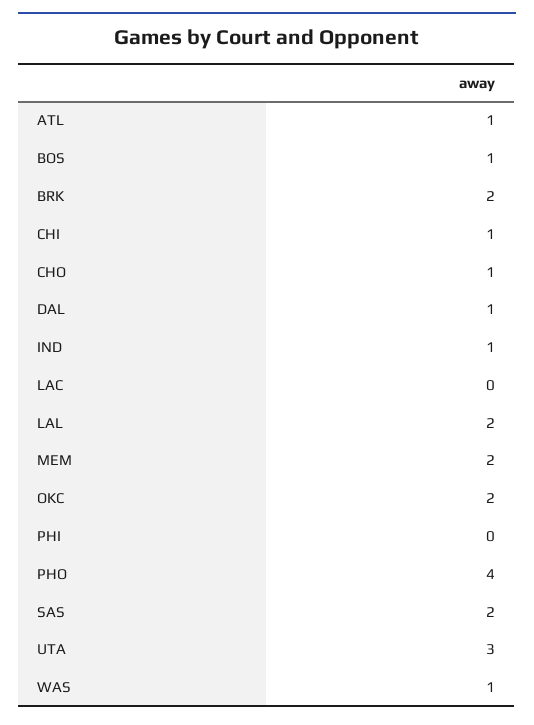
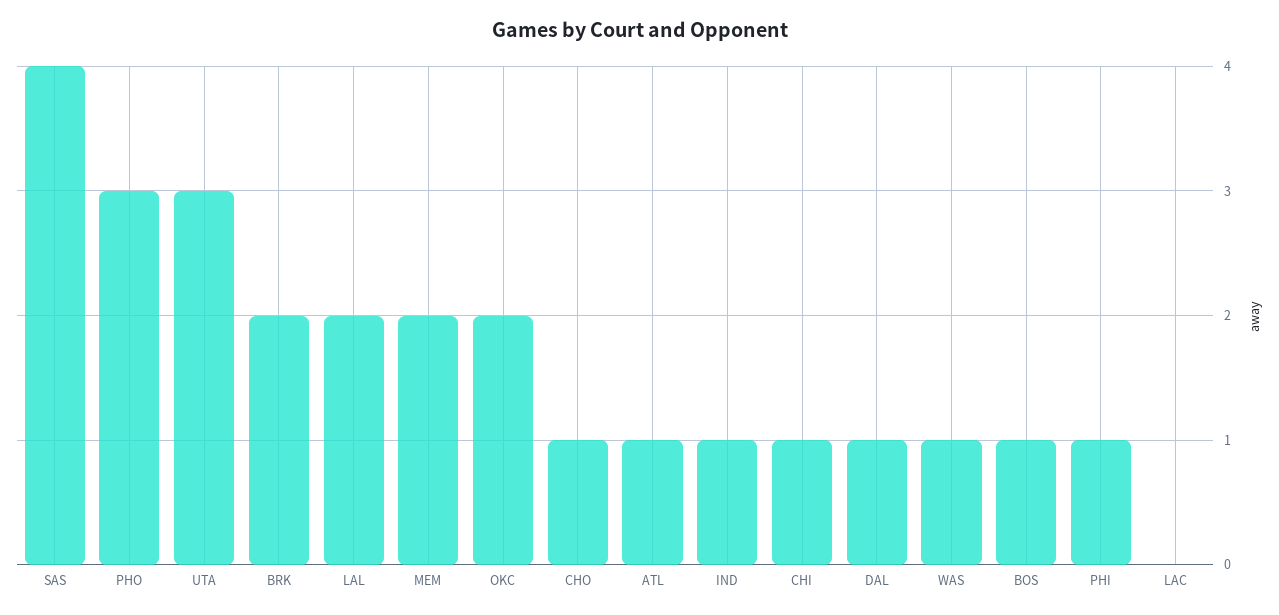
PHI: 0 -> 1
PHO: 4 -> 3
SAS: 2 -> 4

